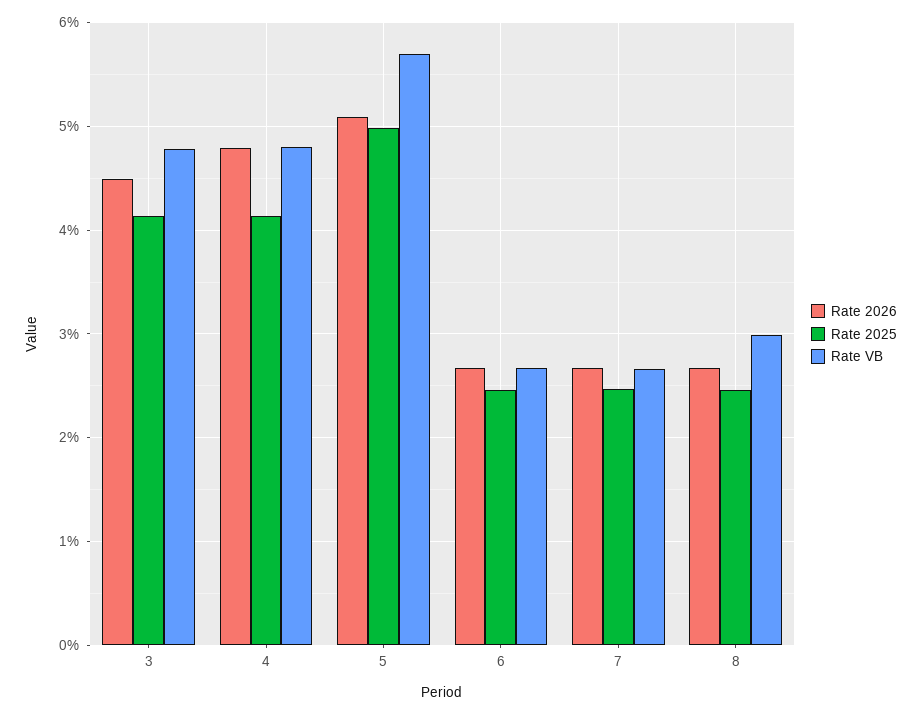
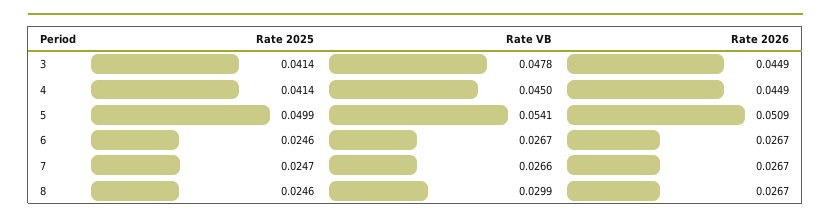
Rate 2026, 4: 0.048 -> 0.0449
Rate VB, 4: 0.048 -> 0.045
Rate VB, 5: 0.057 -> 0.0541

